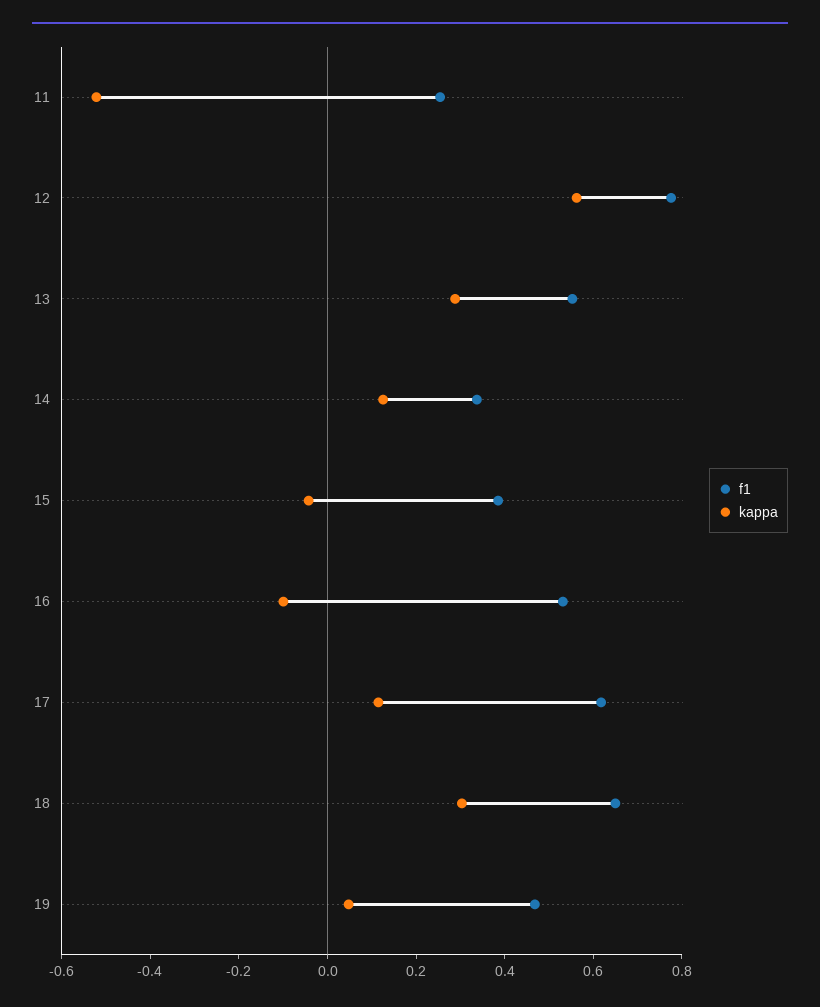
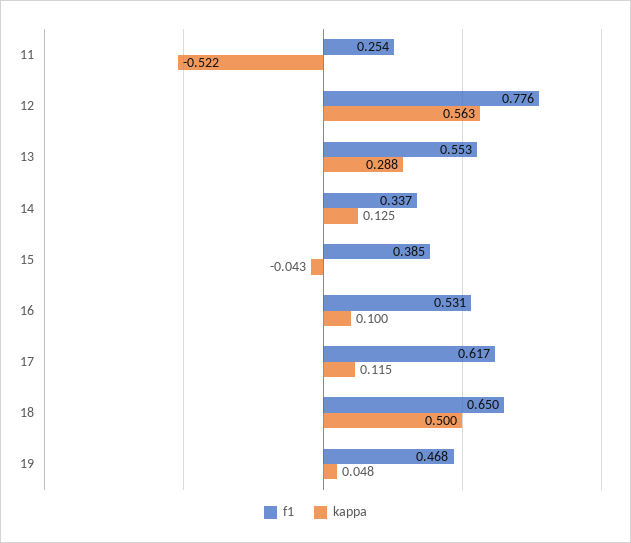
kappa, 16: -0.1 -> 0.1
kappa, 18: 0.3 -> 0.5

